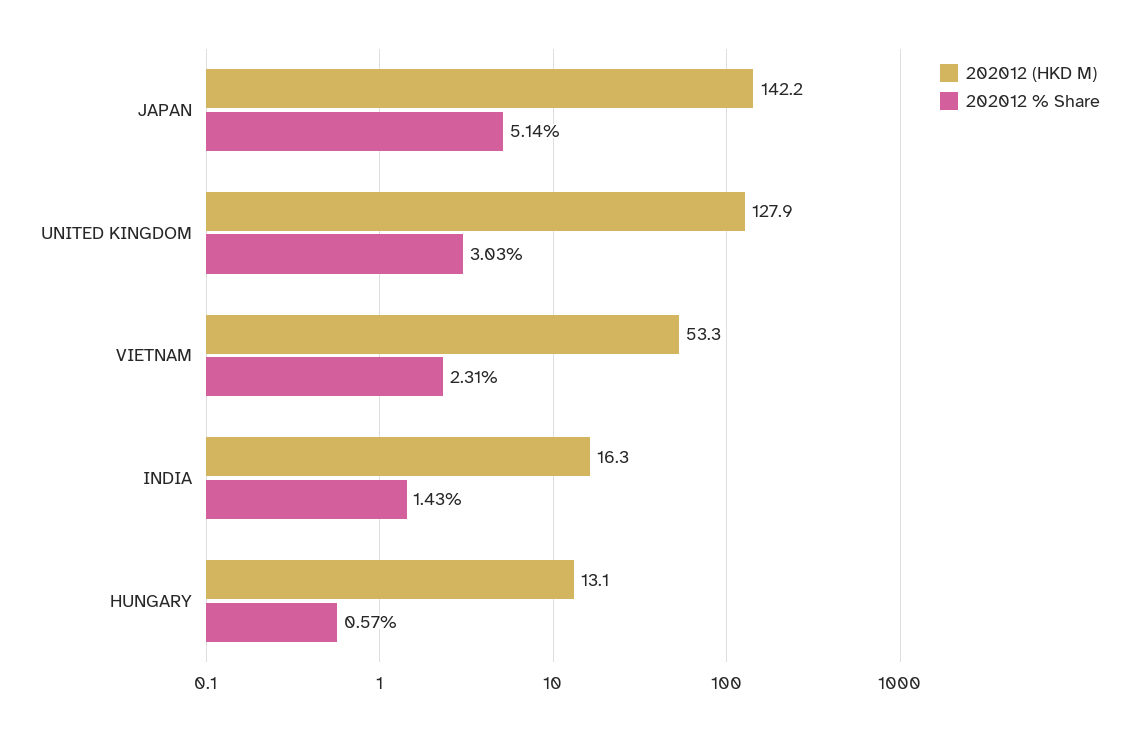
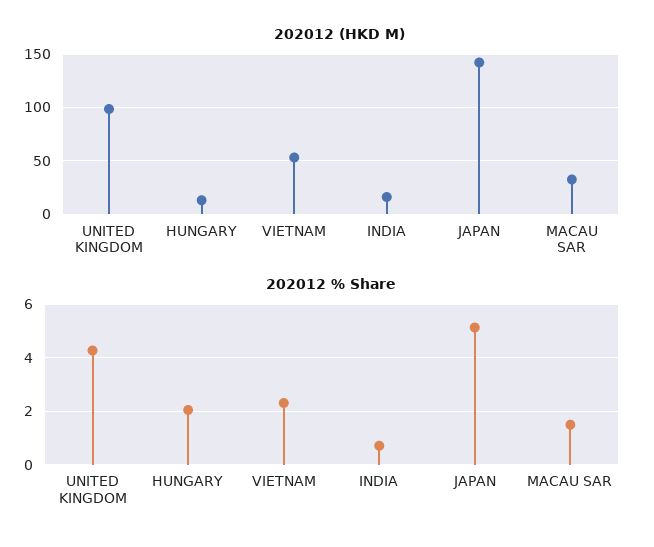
202012 (HKD M), UNITED KINGDOM: 127.9 -> 100
202012 % Share, UNITED KINGDOM: 3.03 -> 4.25
202012 % Share, INDIA: 1.43 -> 0.75
202012 % Share, HUNGARY: 0.57 -> 2
202012 (HKD M), MACAU SAR: none -> 30
202012 % Share, MACAU SAR: none -> 1.5

